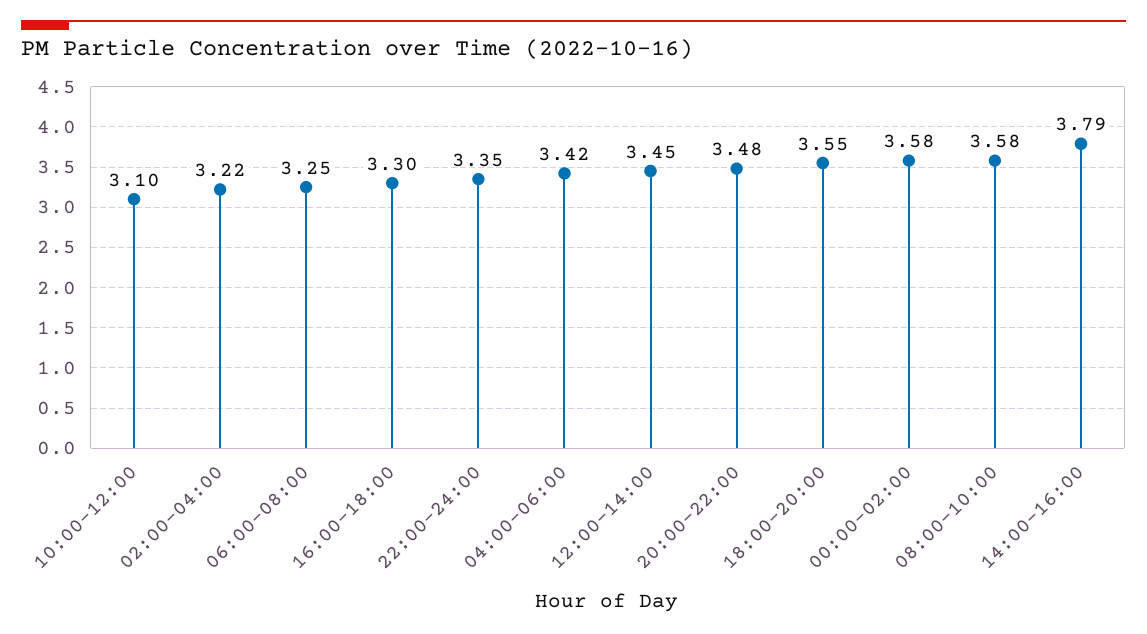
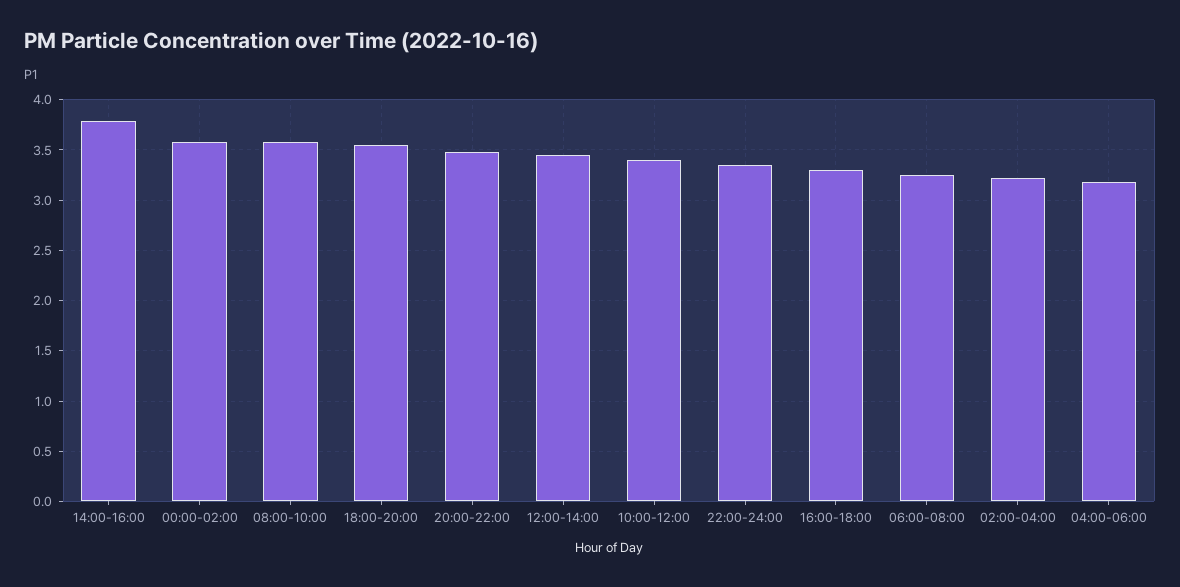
10:00-12:00: 3.1 -> 3.4
04:00-06:00: 3.42 -> 3.2

